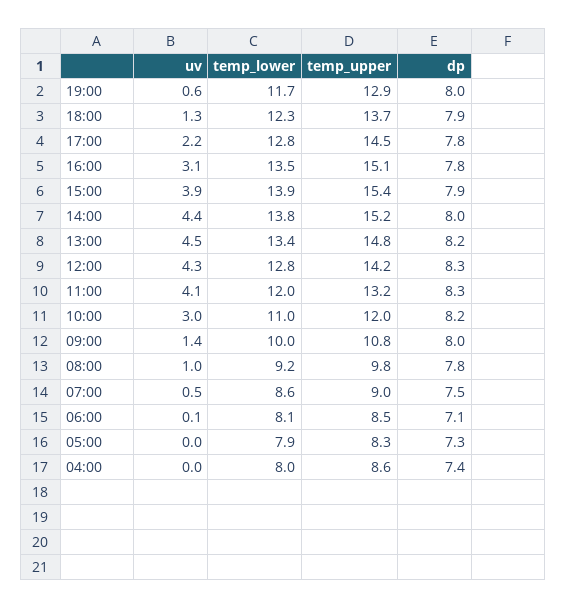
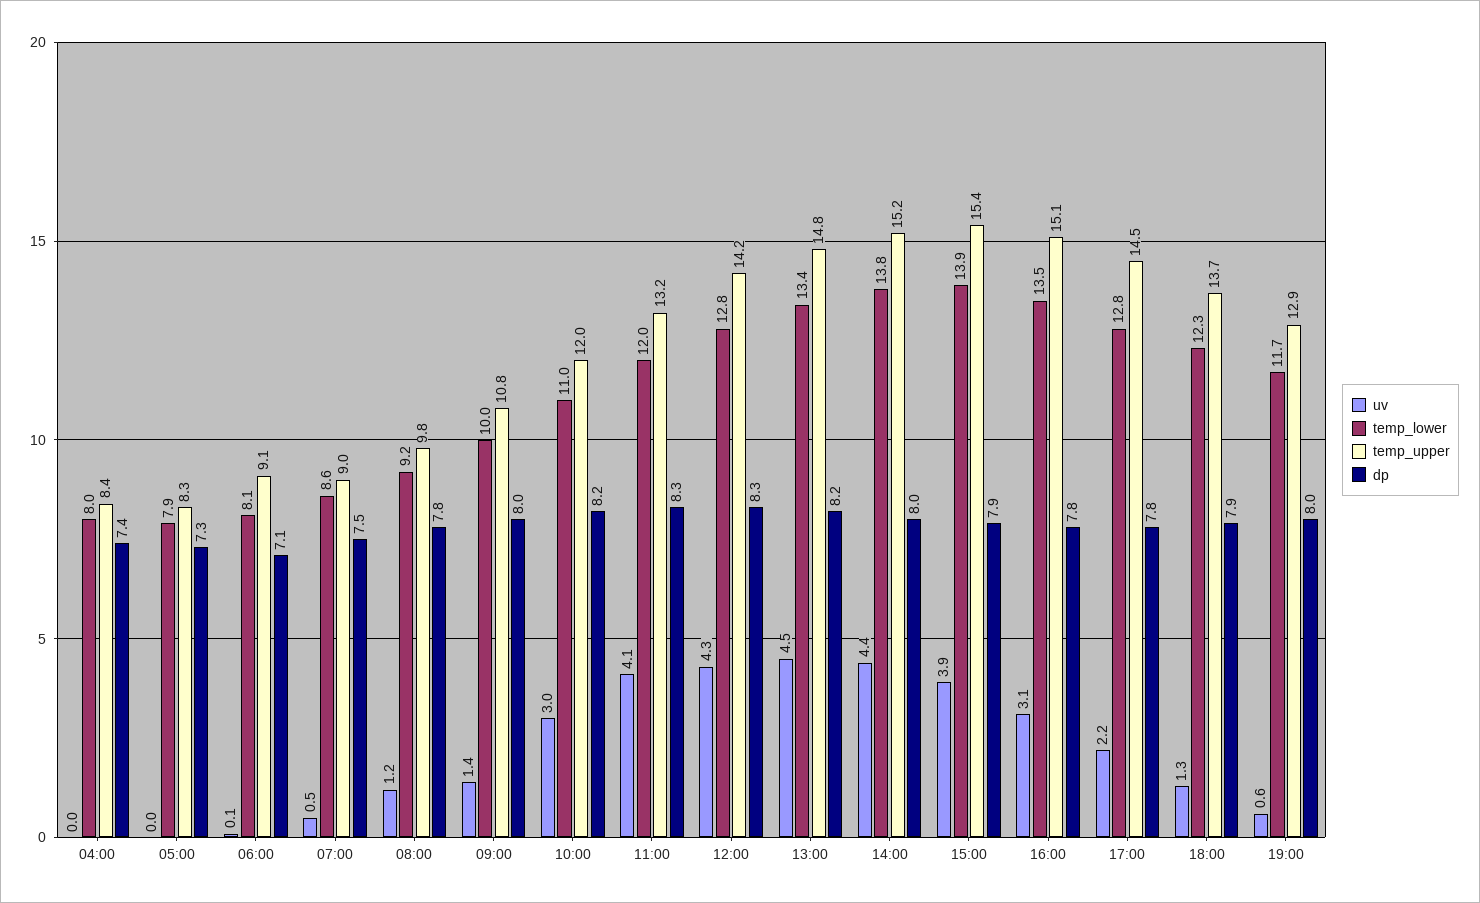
uv, 08:00: 1 -> 1.2
temp_upper, 06:00: 8.5 -> 9.1
temp_upper, 04:00: 8.6 -> 8.4

